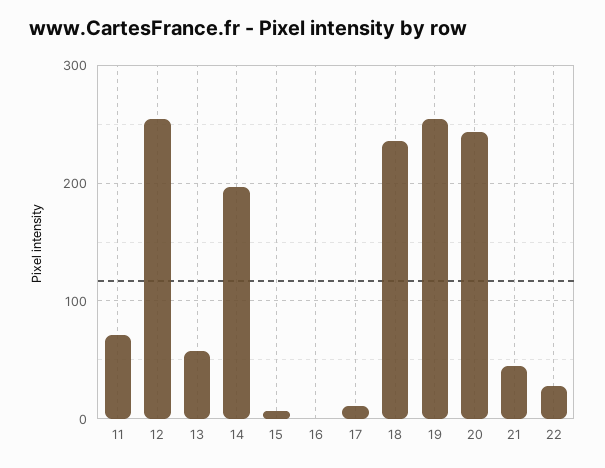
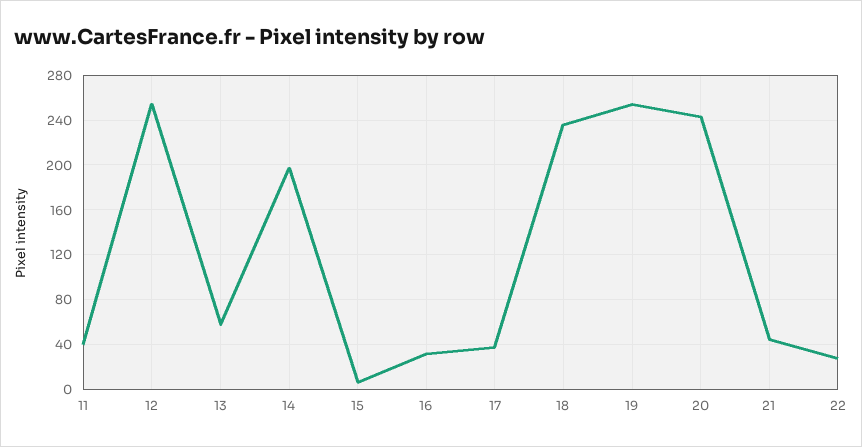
11: 70 -> 40
16: 0 -> 30
17: 10 -> 40

